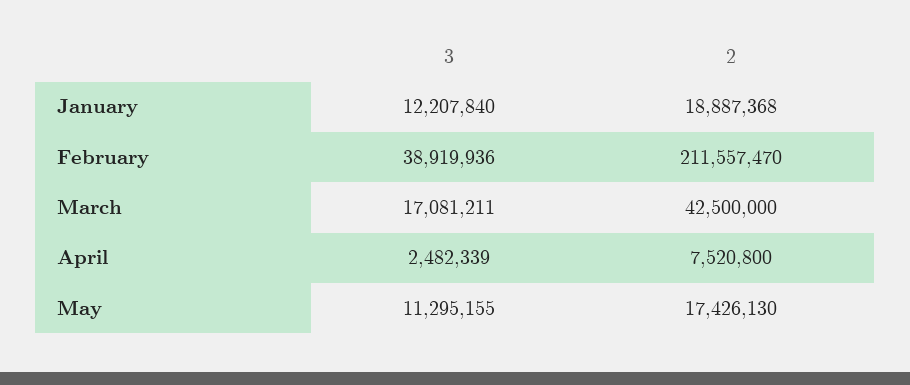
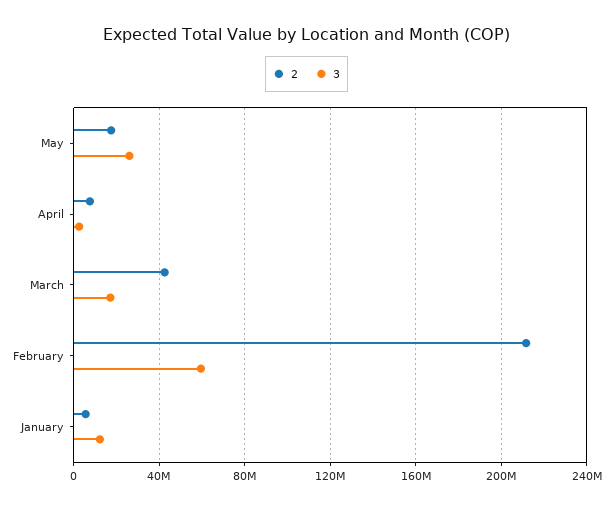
2, January: 18887368 -> 5000000
3, February: 38919936 -> 60000000
3, May: 11295155 -> 25000000

